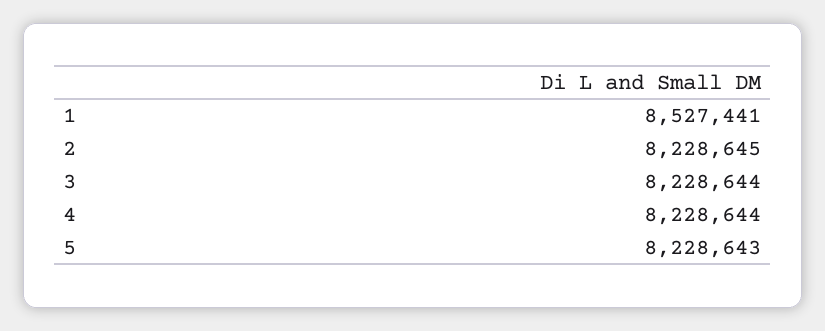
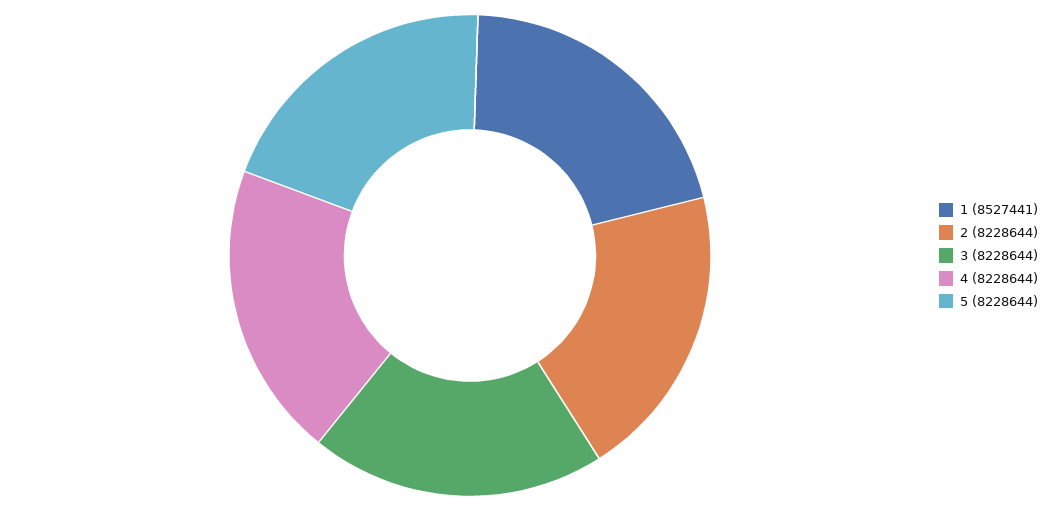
2: 8228645 -> 8228644
5: 8228643 -> 8228644

